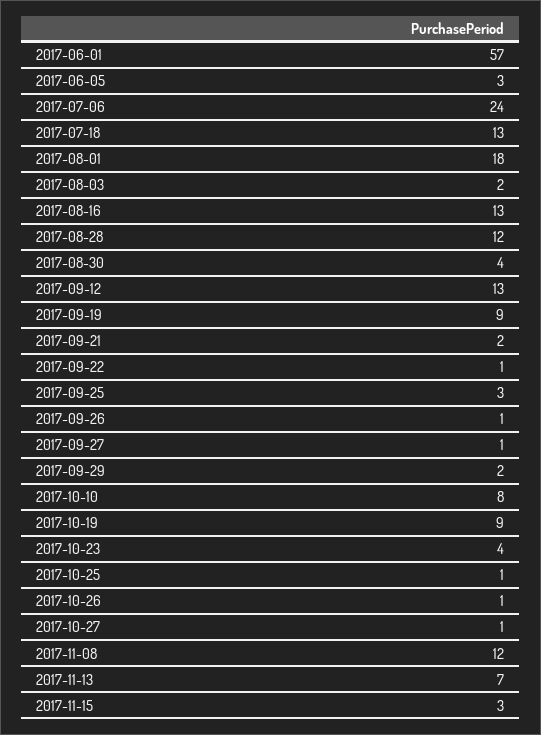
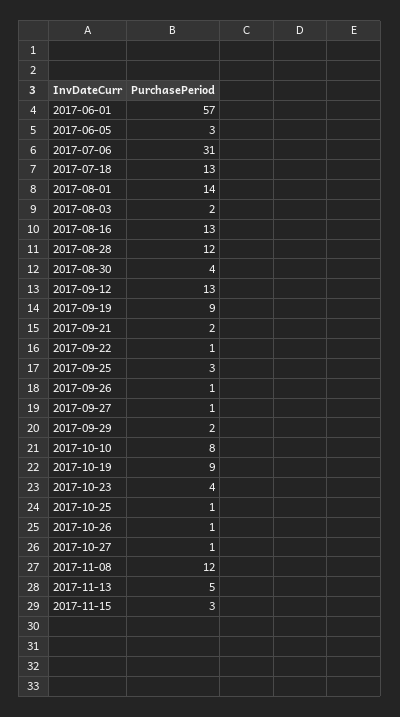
2017-07-06: 24 -> 31
2017-08-01: 18 -> 14
2017-11-13: 7 -> 5

